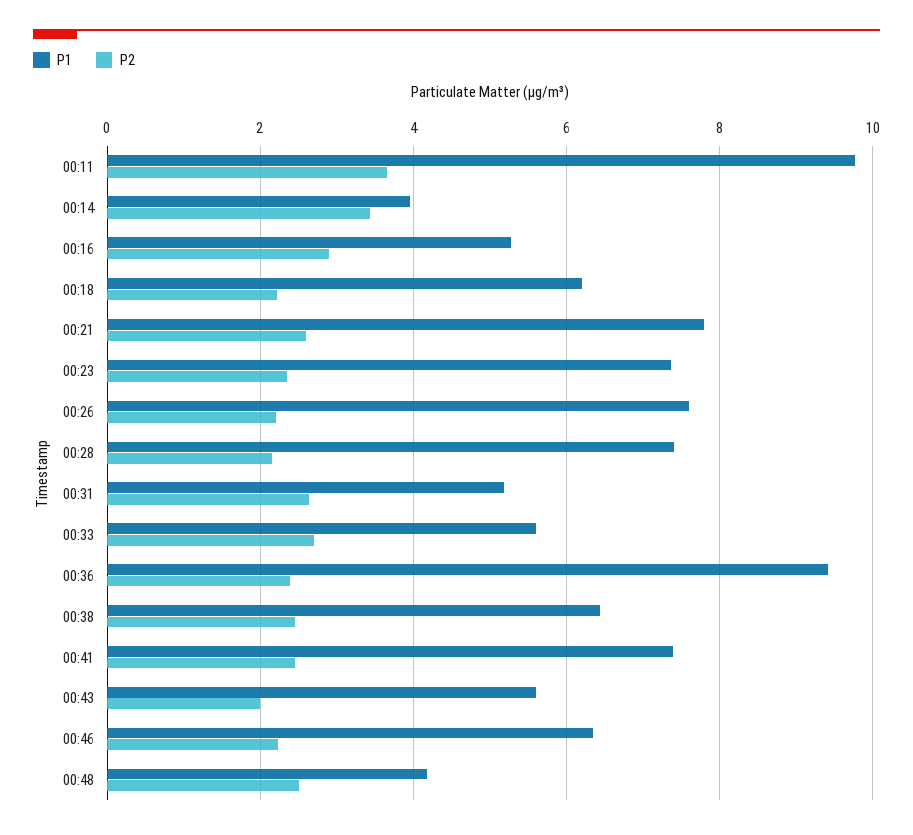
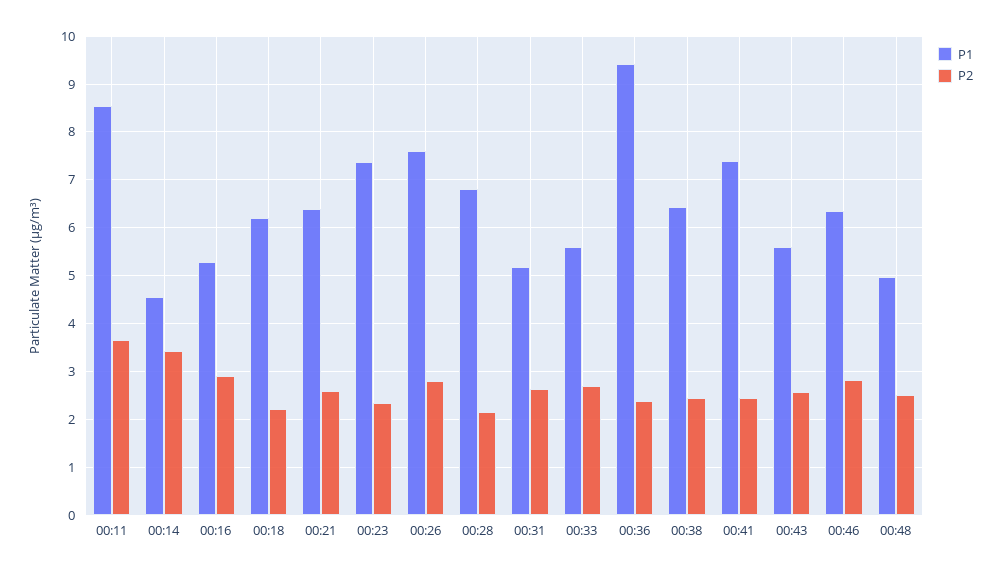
P1, 00:11: 9.8 -> 8.6
P1, 00:14: 4 -> 4.6
P1, 00:21: 7.8 -> 6.4
P2, 00:26: 2.2 -> 2.8
P1, 00:28: 7.4 -> 6.8
P2, 00:43: 2 -> 2.6
P2, 00:46: 2.2 -> 2.8
P1, 00:48: 4.2 -> 5

